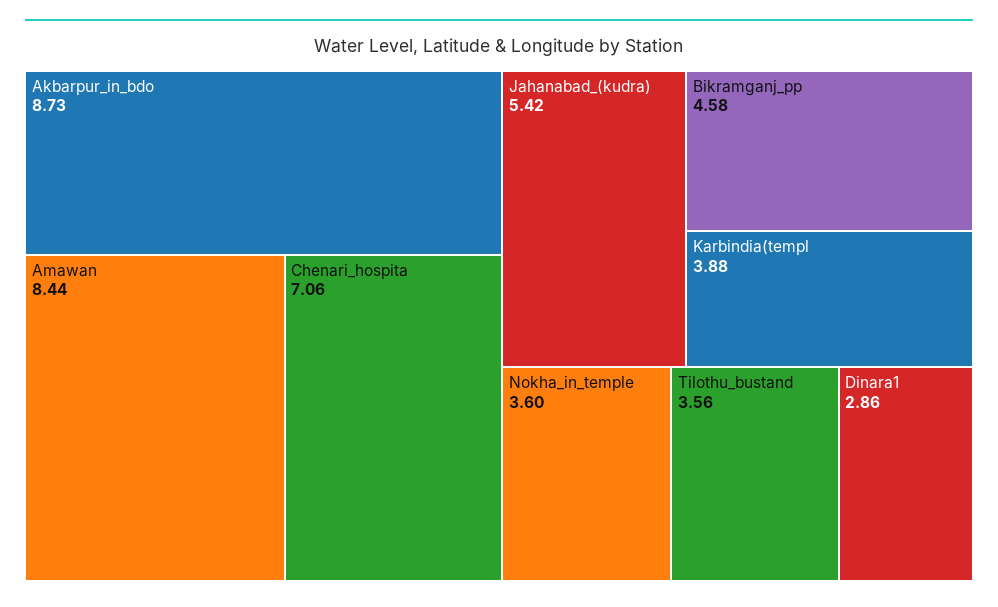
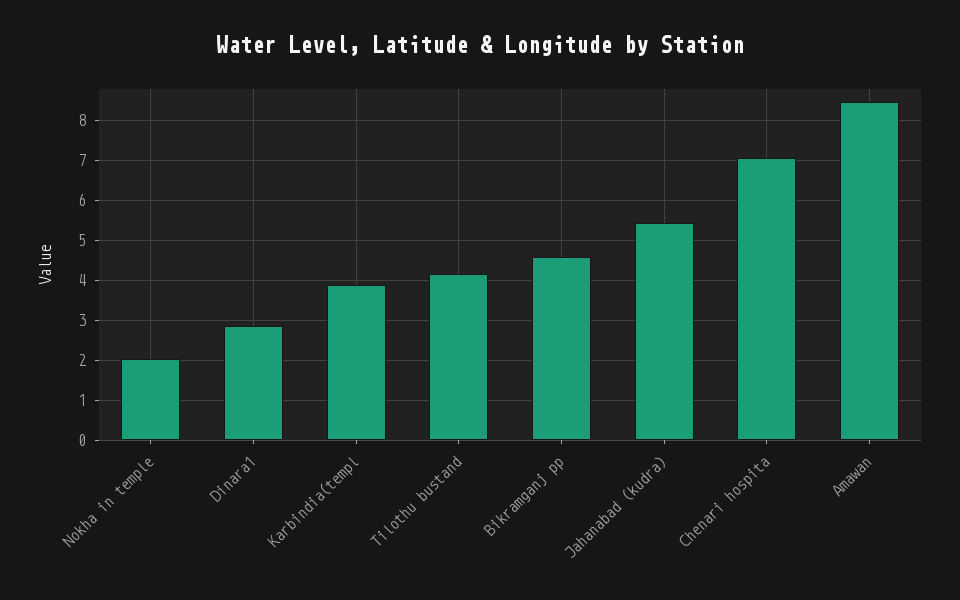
Akbarpur_in_bdo: 8.73 -> none
Nokha_in_temple: 3.6 -> 2
Tilothu_bustand: 3.56 -> 4.2

